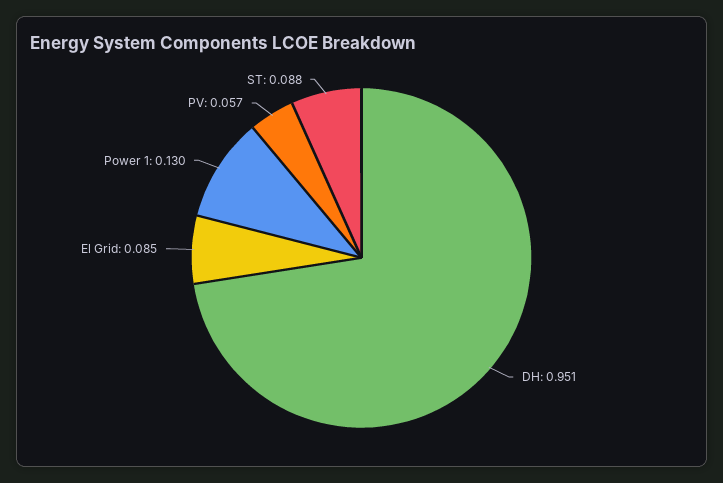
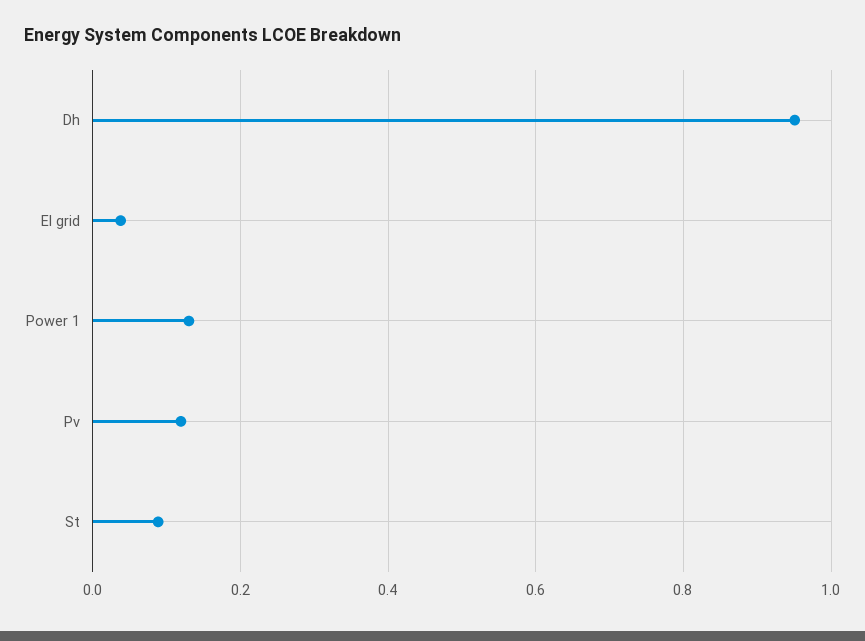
El Grid: 0.085 -> 0.04
PV: 0.057 -> 0.12

